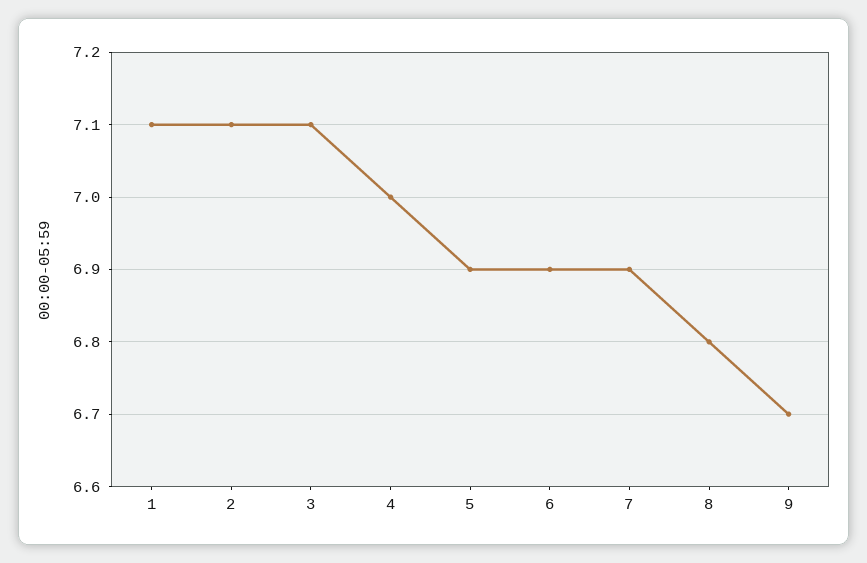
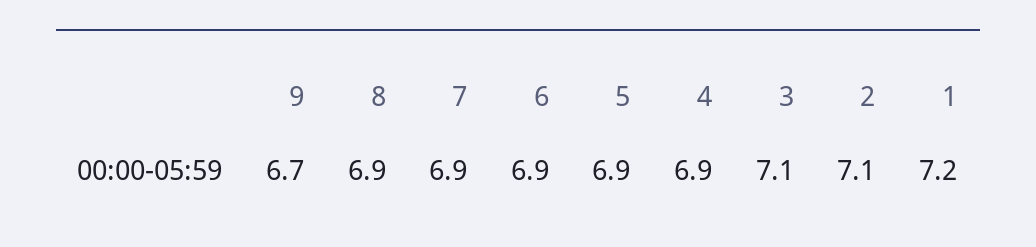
1: 7.1 -> 7.2
4: 7 -> 6.9
8: 6.8 -> 6.9

